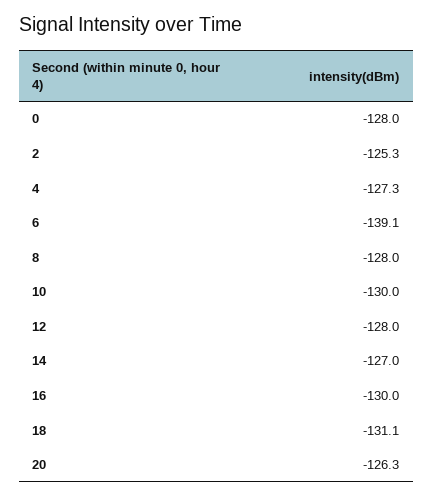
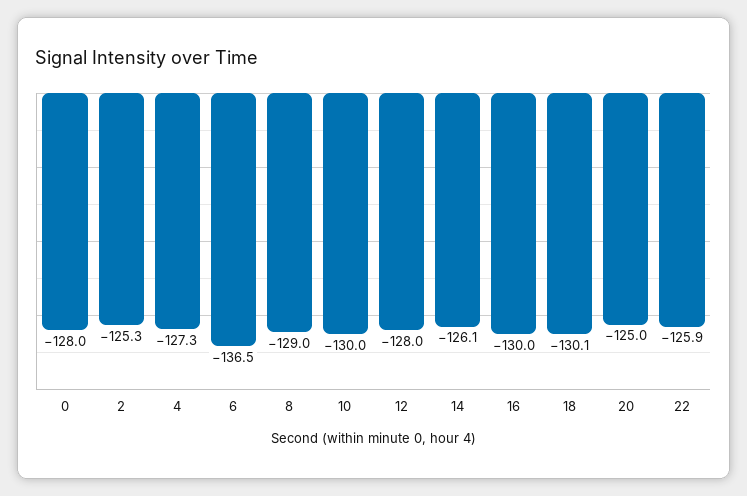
6: -139.1 -> -136.5
8: -128 -> -129
14: -127 -> -126.1
18: -131.1 -> -130.1
20: -126.3 -> -125
22: none -> -125.9

